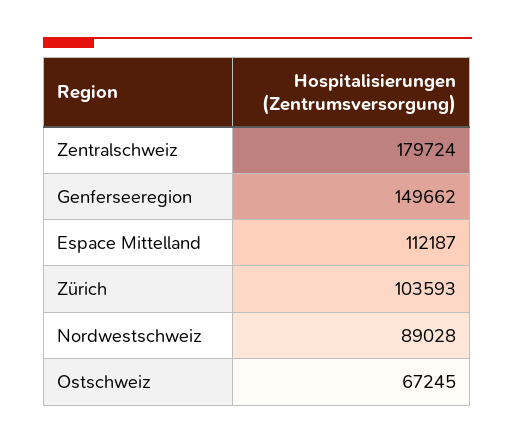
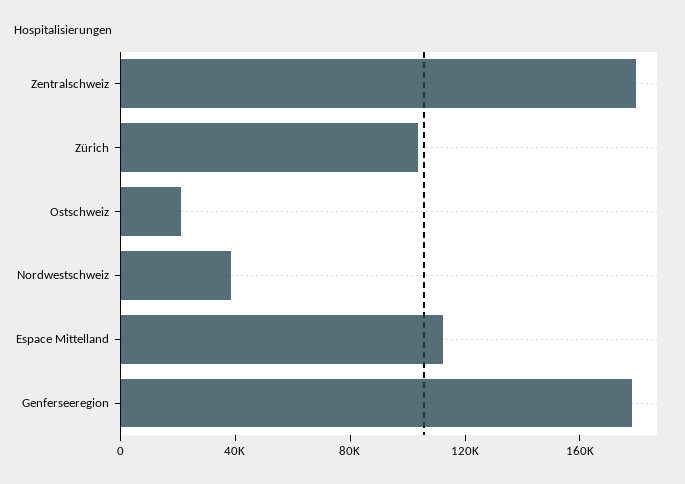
Genferseeregion: 149662 -> 180000
Nordwestschweiz: 89028 -> 40000
Ostschweiz: 67245 -> 20000

